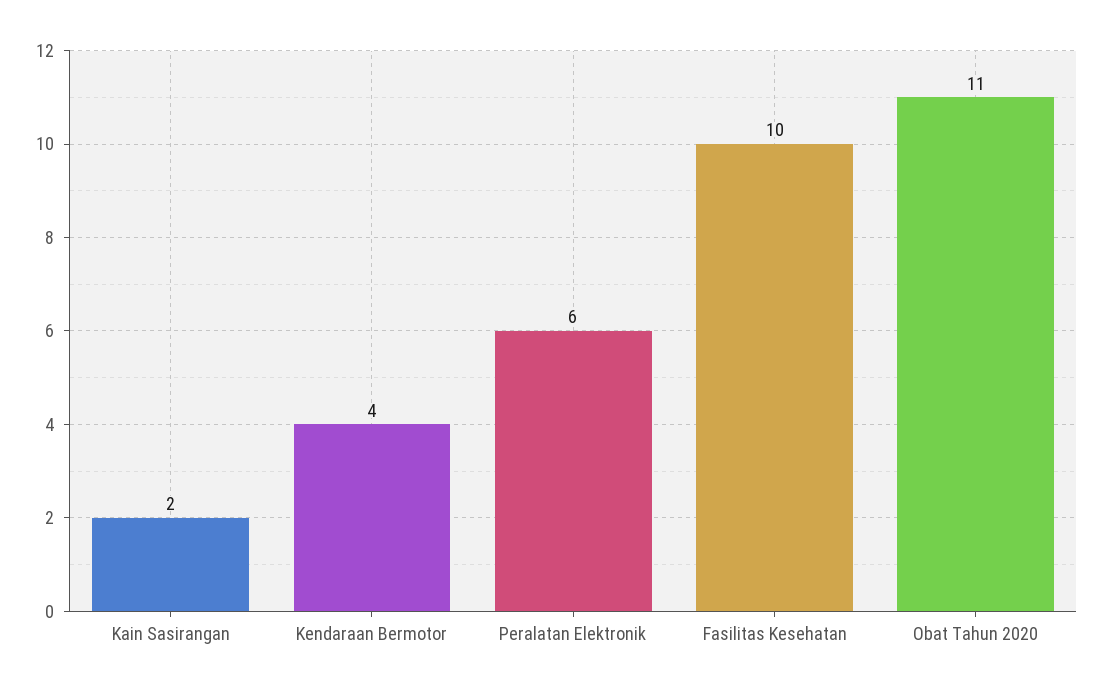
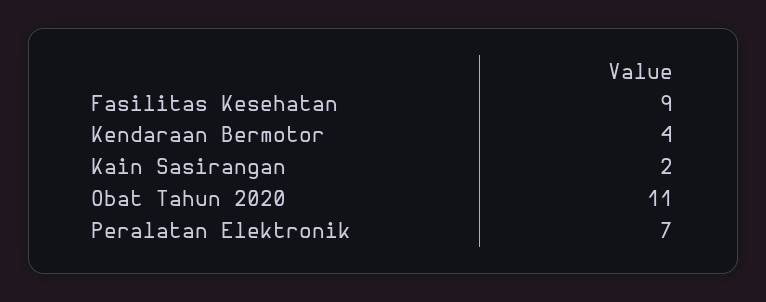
Peralatan Elektronik: 6 -> 7
Fasilitas Kesehatan: 10 -> 9

